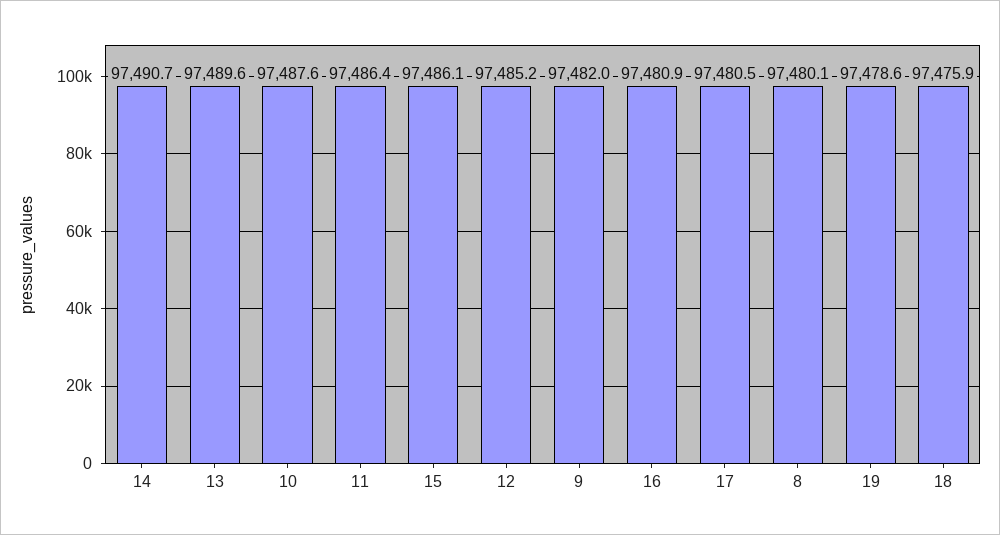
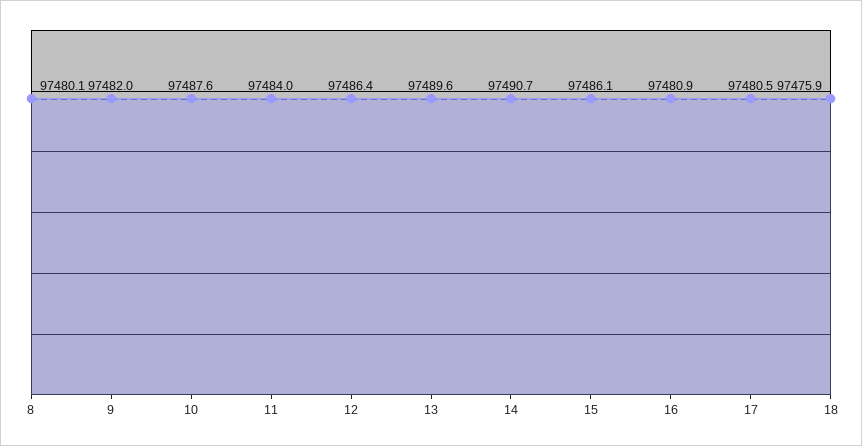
11: 97486.4 -> 97484
12: 97485.2 -> 97486.4
19: 97478.6 -> none

